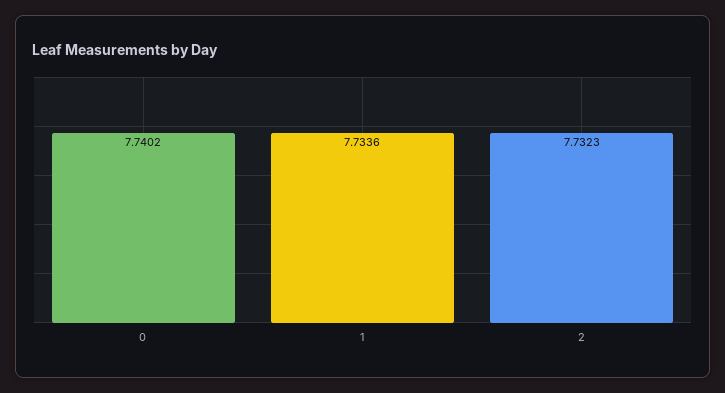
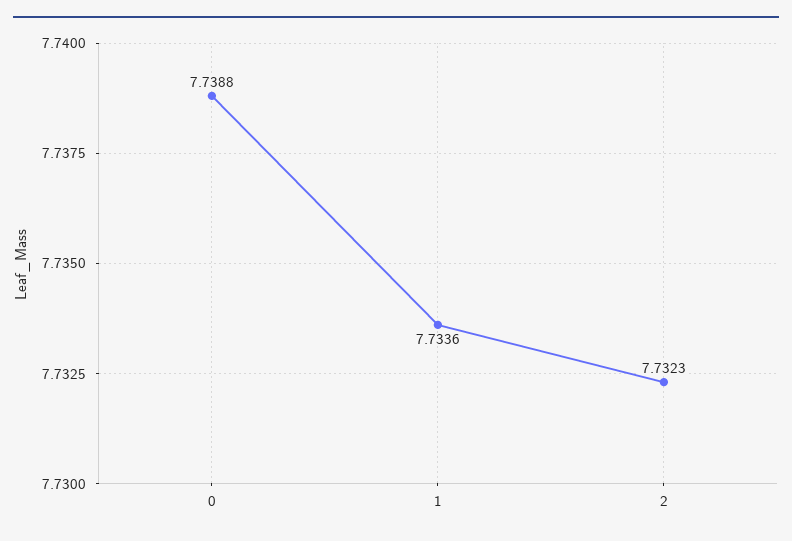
0: 7.7402 -> 7.7388

